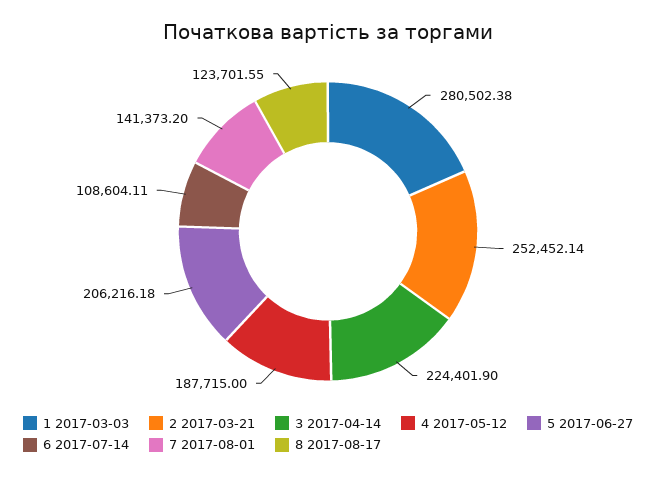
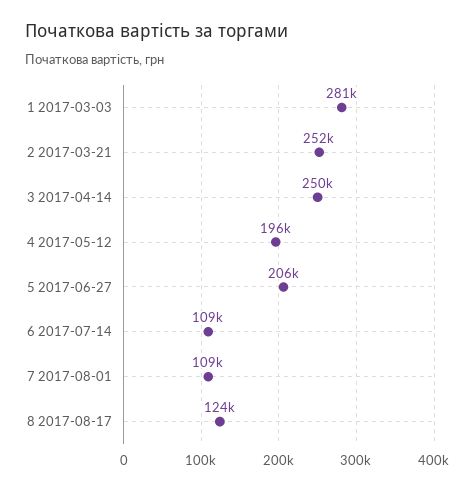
3 2017-04-14: 224401.9 -> 250000
4 2017-05-12: 187715 -> 196000
7 2017-08-01: 141373.2 -> 109000

